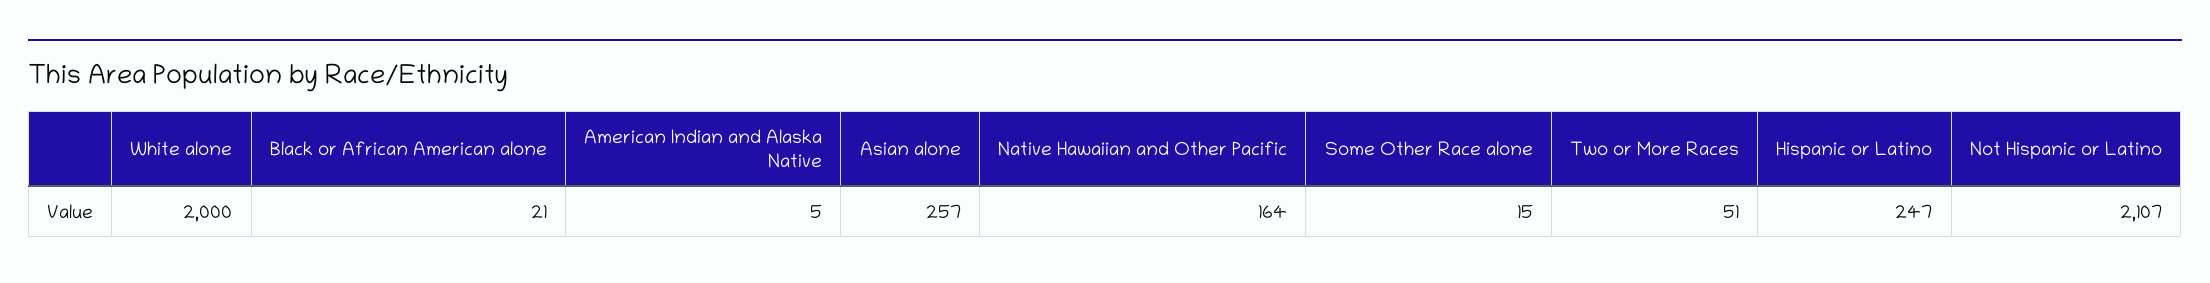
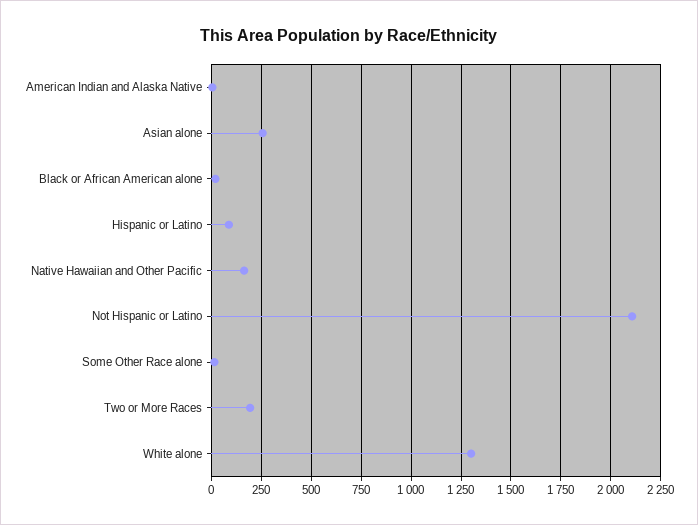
White alone: 2000 -> 1300
Two or More Races: 51 -> 200
Hispanic or Latino: 247 -> 100

